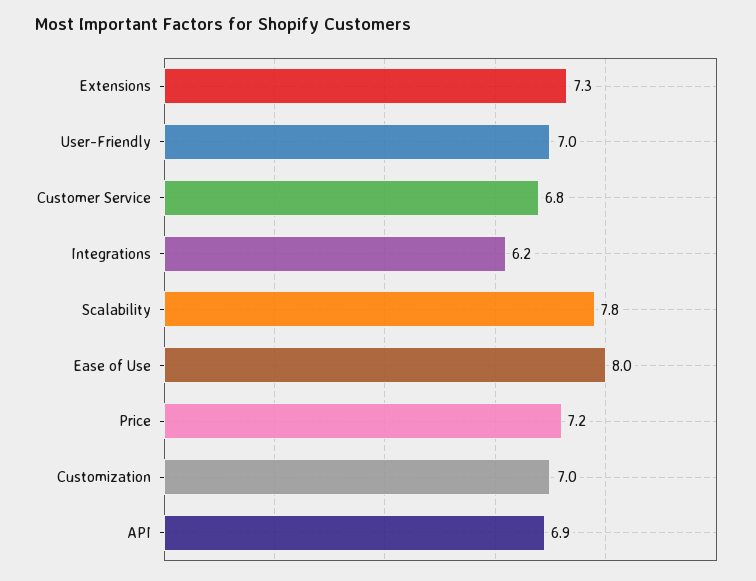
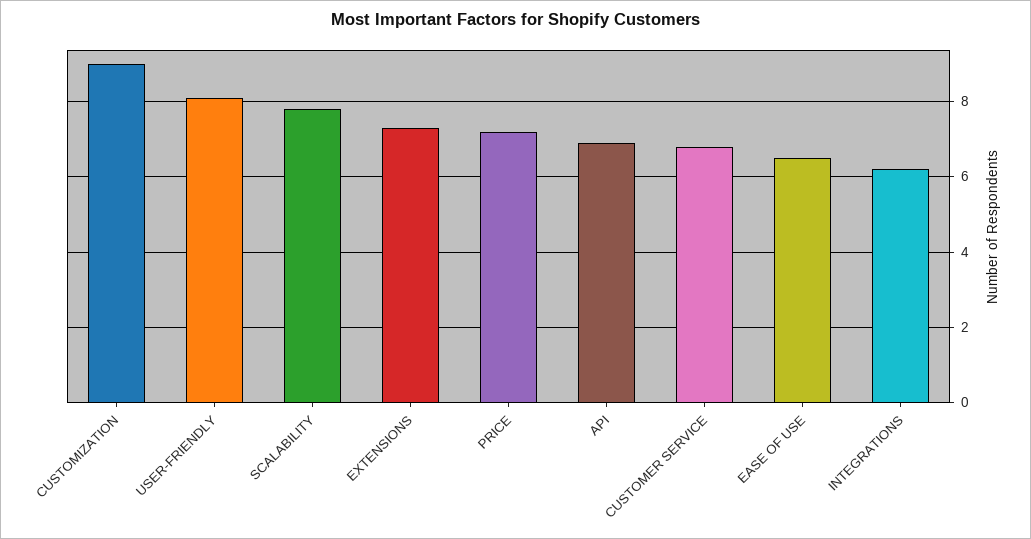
User-Friendly: 7 -> 8
Ease of Use: 8 -> 6.5
Customization: 7 -> 9

